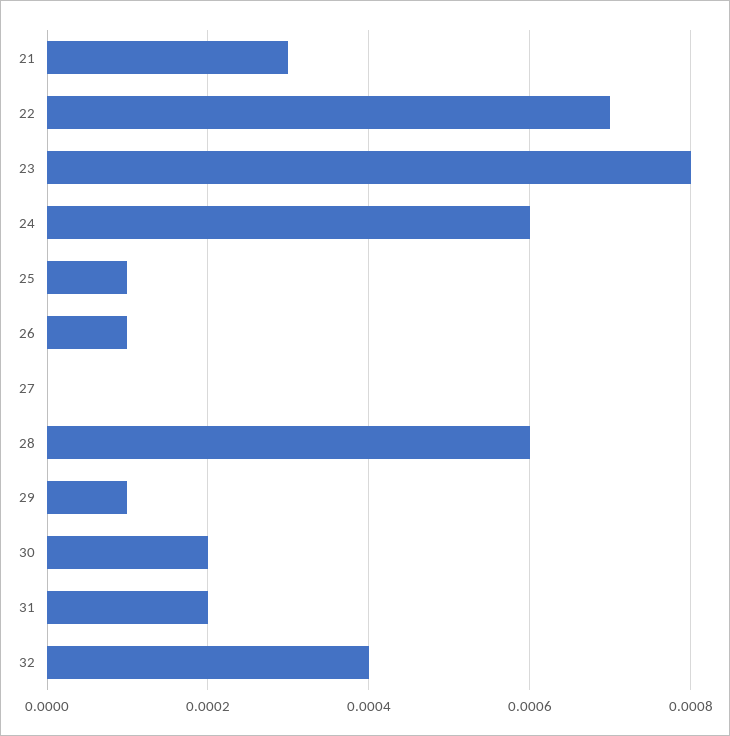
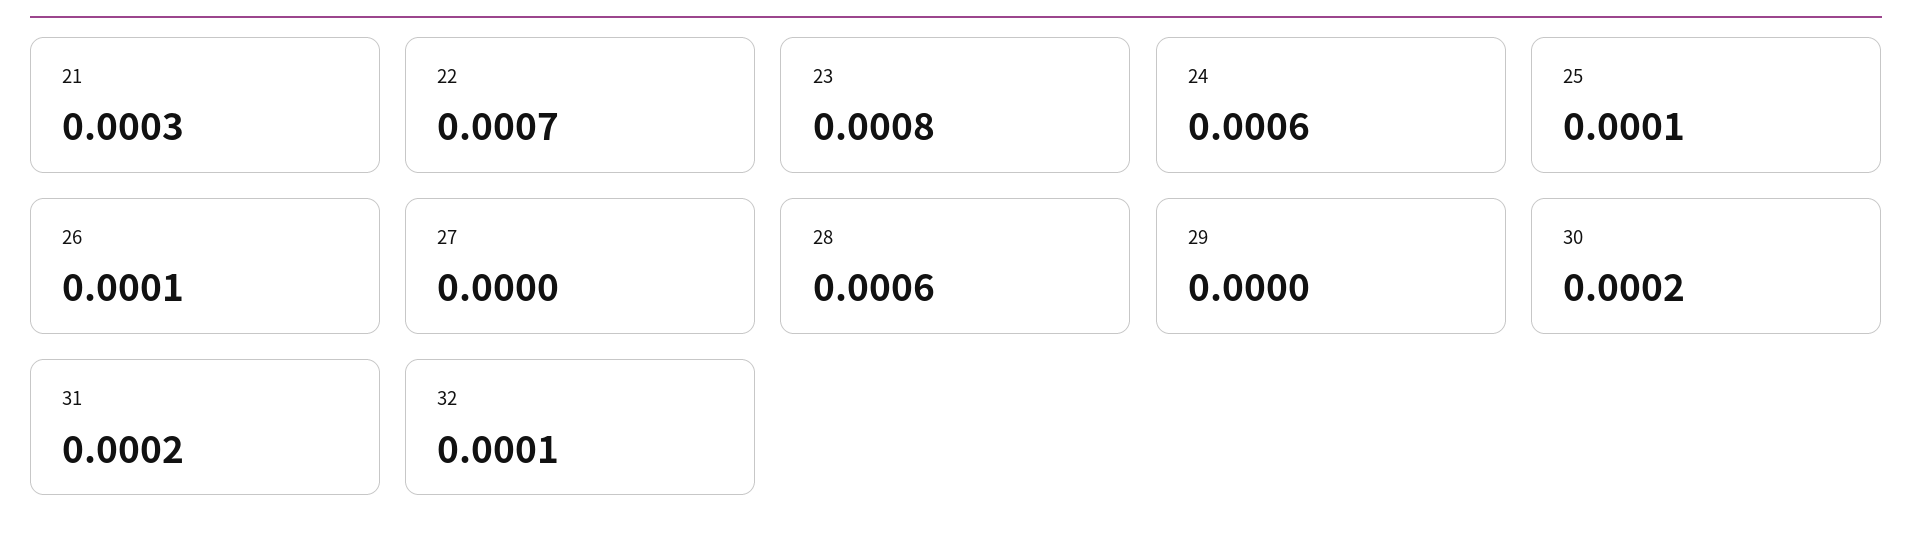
29: 0.0001 -> 0
32: 0.0004 -> 0.0001

